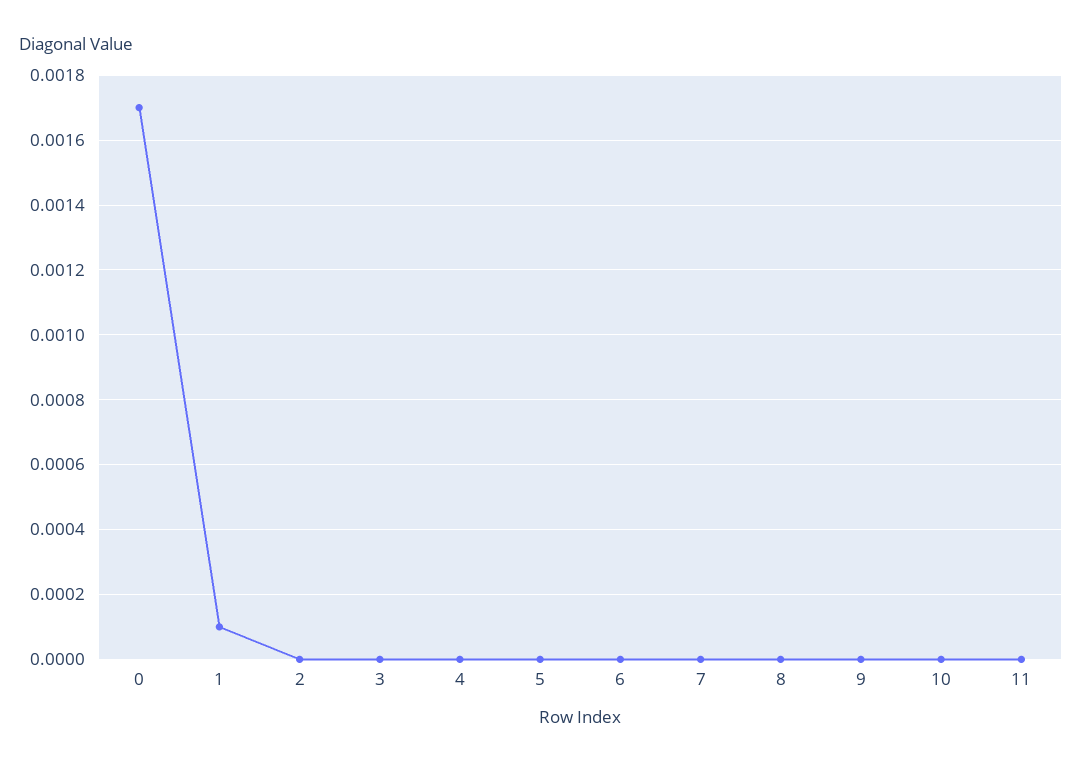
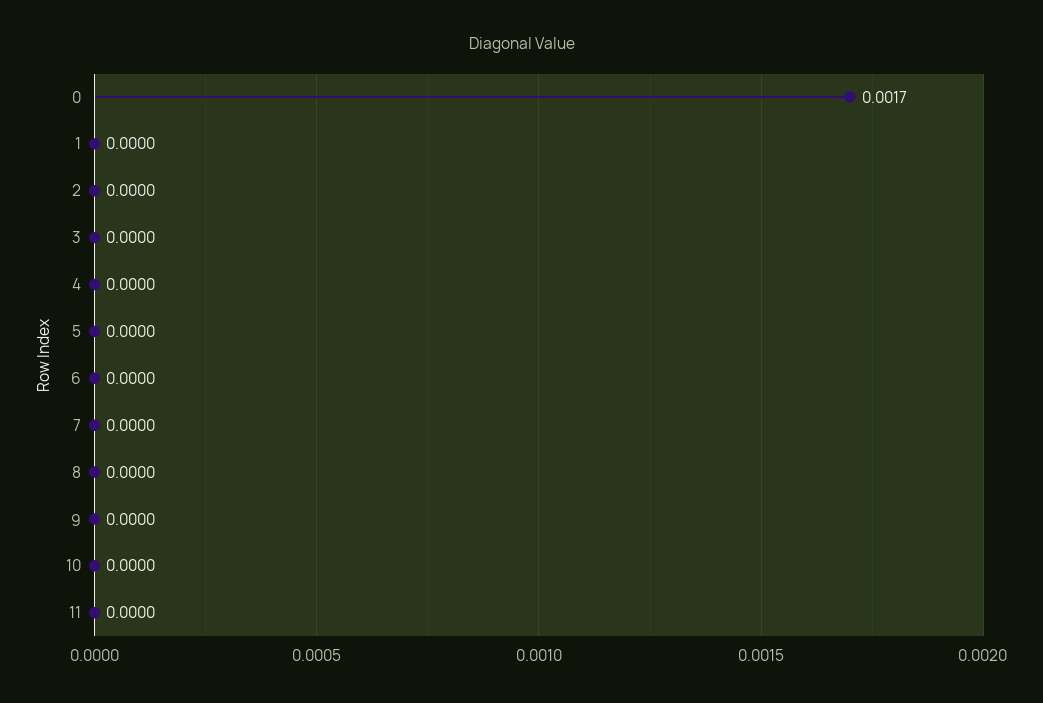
1: 0.0001 -> 0

